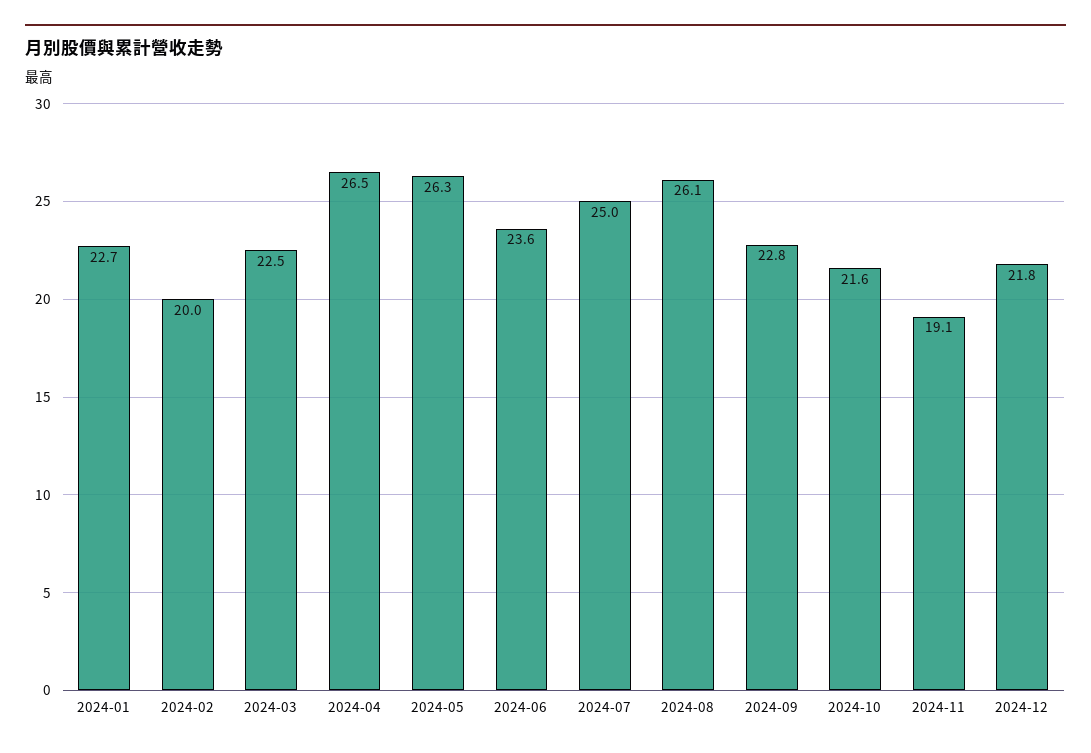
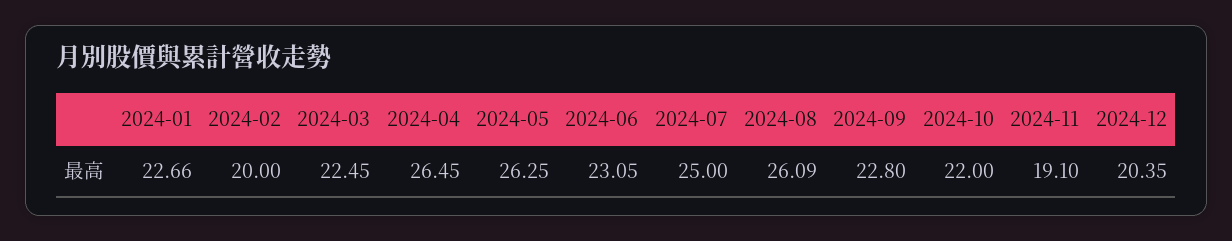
2024-06: 23.6 -> 23.05
2024-10: 21.6 -> 22
2024-12: 21.8 -> 20.35

